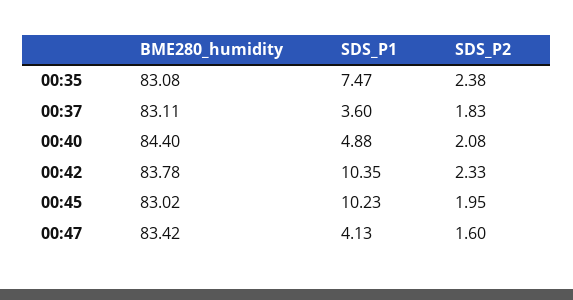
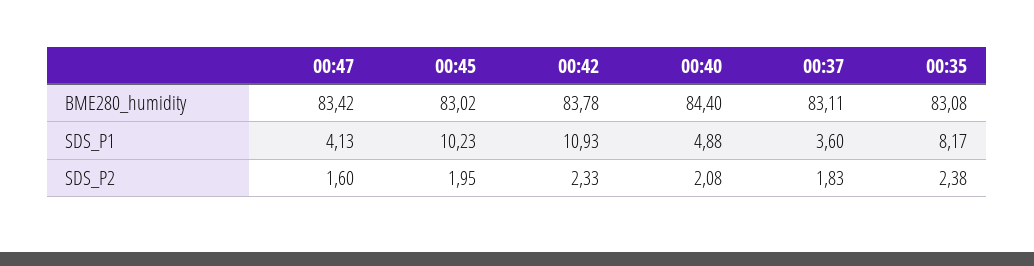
SDS_P1, 00:35: 7.47 -> 8.17
SDS_P1, 00:42: 10.35 -> 10.93

